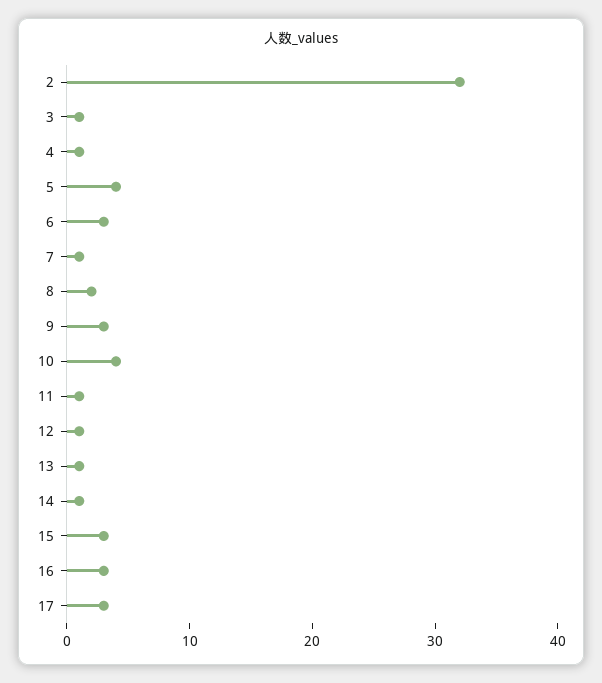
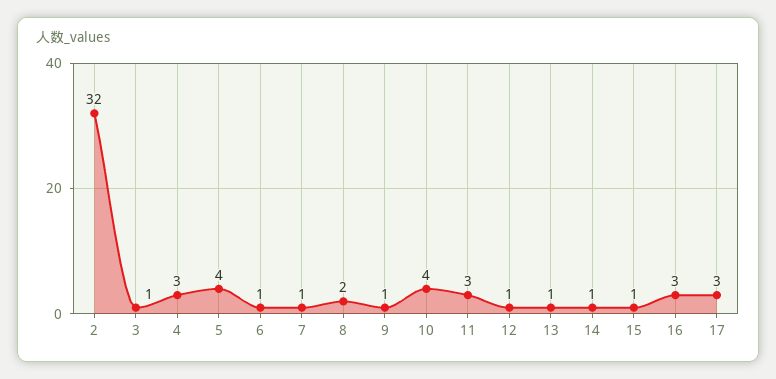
4: 1 -> 3
6: 3 -> 1
9: 3 -> 1
11: 1 -> 3
15: 3 -> 1

